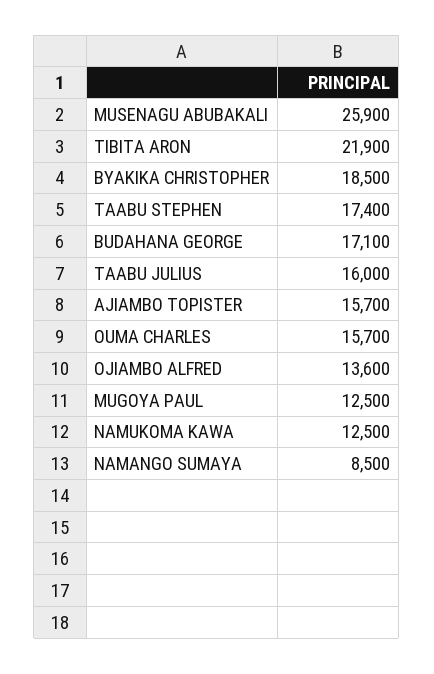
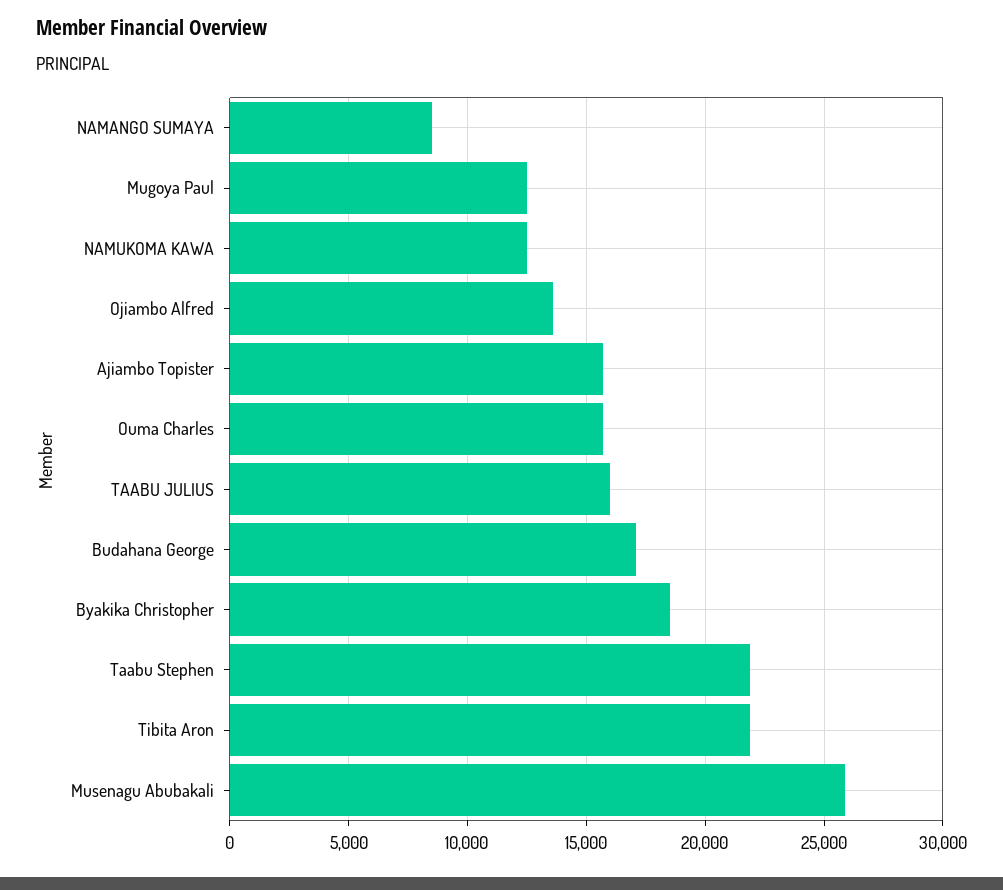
TAABU STEPHEN: 17400 -> 22000

